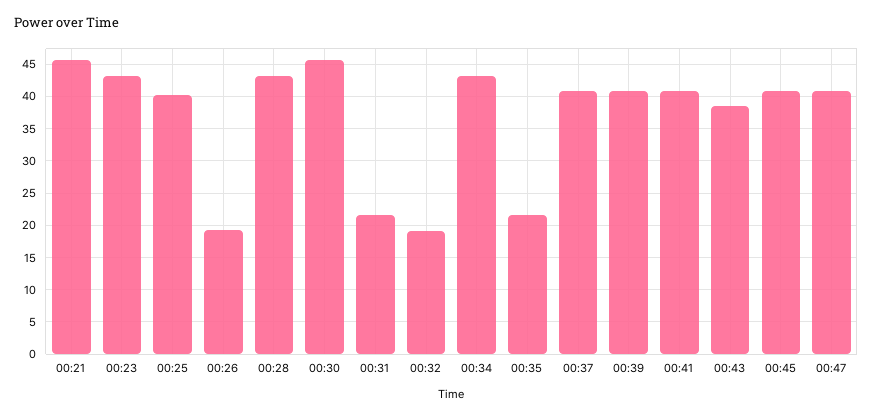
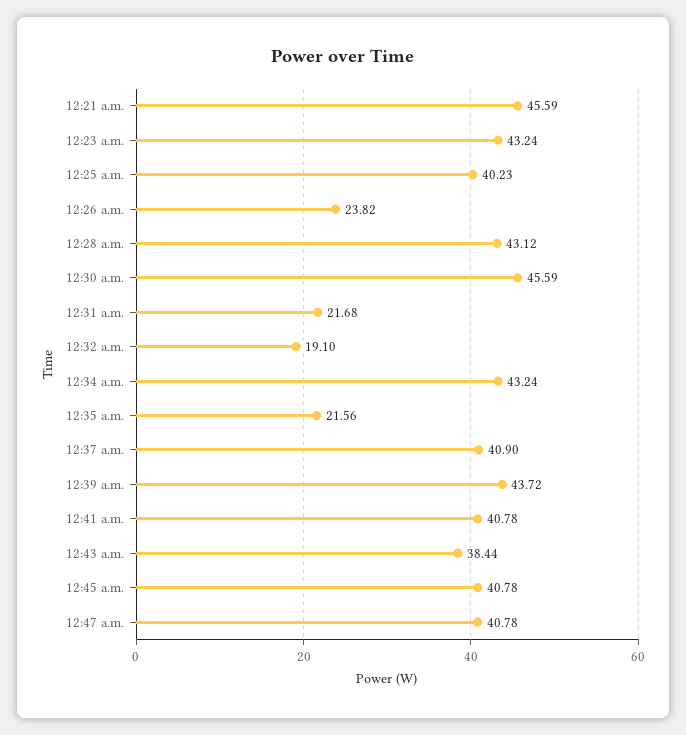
00:26: 19 -> 23.82
00:39: 41 -> 43.72

